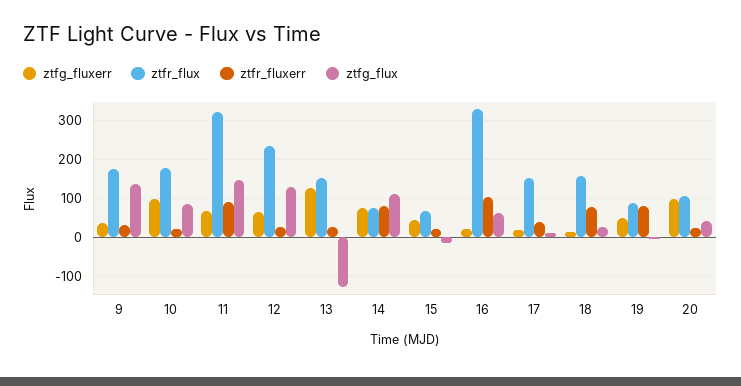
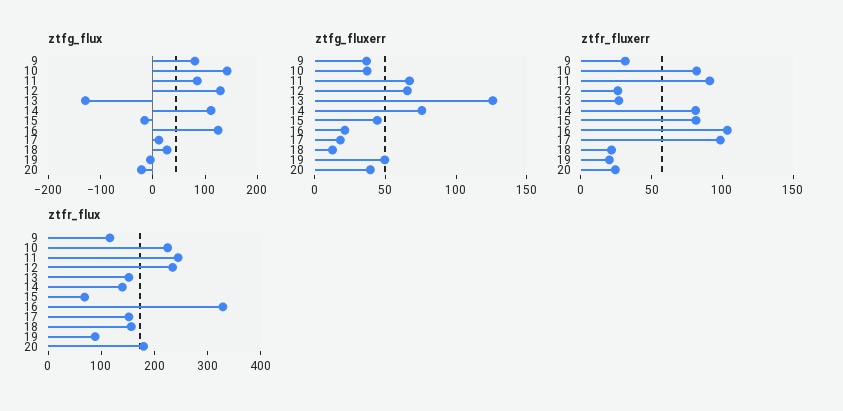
ztfr_flux, 9: 180 -> 120
ztfg_flux, 9: 140 -> 80
ztfg_fluxerr, 10: 100 -> 40
ztfr_flux, 10: 180 -> 220
ztfr_fluxerr, 10: 20 -> 80
ztfg_flux, 10: 80 -> 140
ztfr_flux, 11: 320 -> 240
ztfg_flux, 11: 140 -> 80
ztfr_flux, 14: 80 -> 140
ztfr_fluxerr, 15: 20 -> 80
ztfg_flux, 16: 60 -> 120
ztfr_fluxerr, 17: 40 -> 100
ztfr_fluxerr, 18: 80 -> 20
ztfr_fluxerr, 19: 80 -> 20
ztfg_fluxerr, 20: 100 -> 40
ztfr_flux, 20: 100 -> 180
ztfg_flux, 20: 40 -> -20

